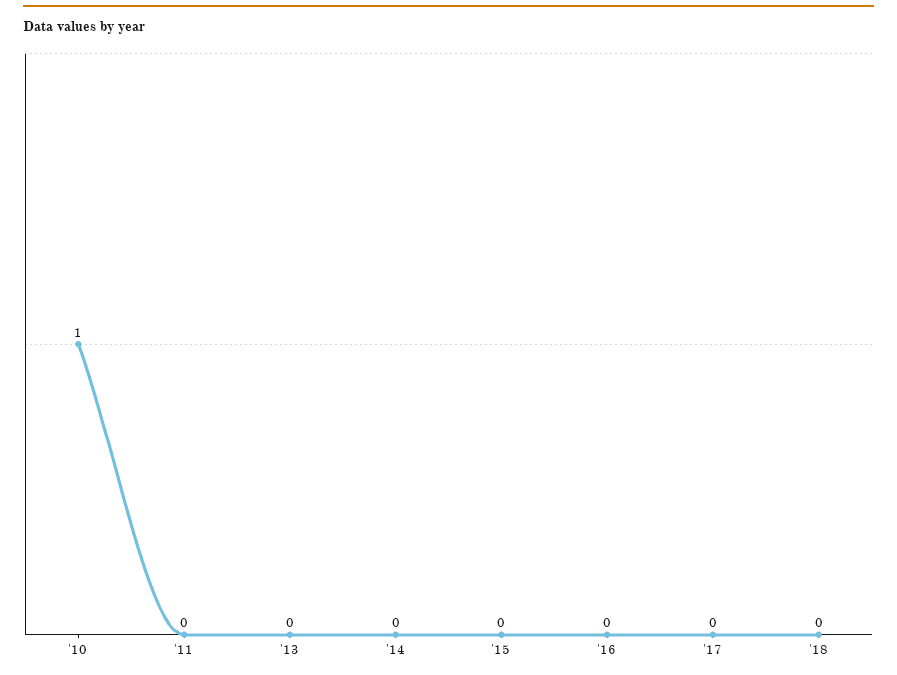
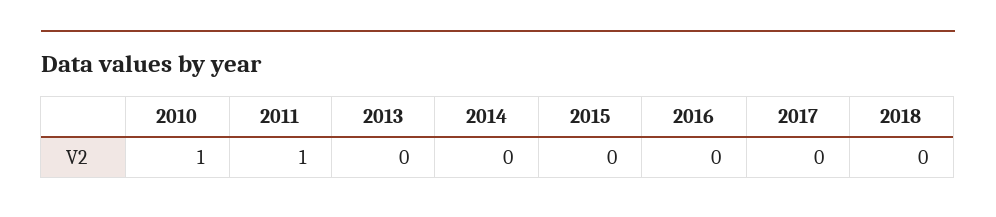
'11: 0 -> 1

